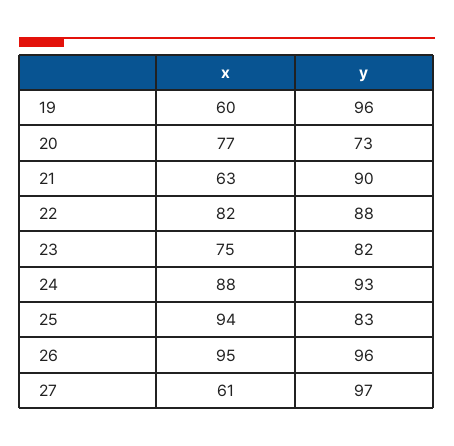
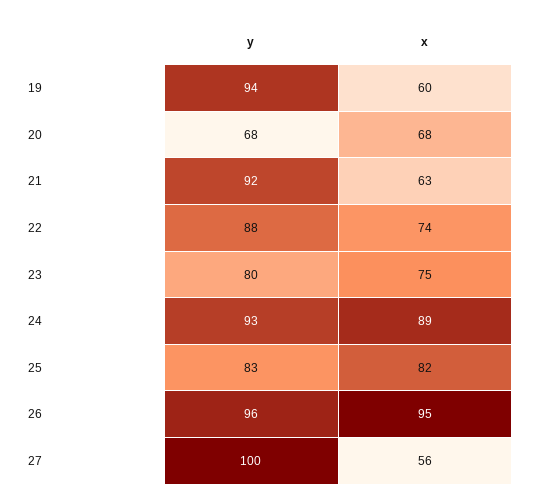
y, 19: 96 -> 94
x, 20: 77 -> 68
y, 20: 73 -> 68
y, 21: 90 -> 92
x, 22: 82 -> 74
y, 23: 82 -> 80
x, 24: 88 -> 89
x, 25: 94 -> 82
x, 27: 61 -> 56
y, 27: 97 -> 100

